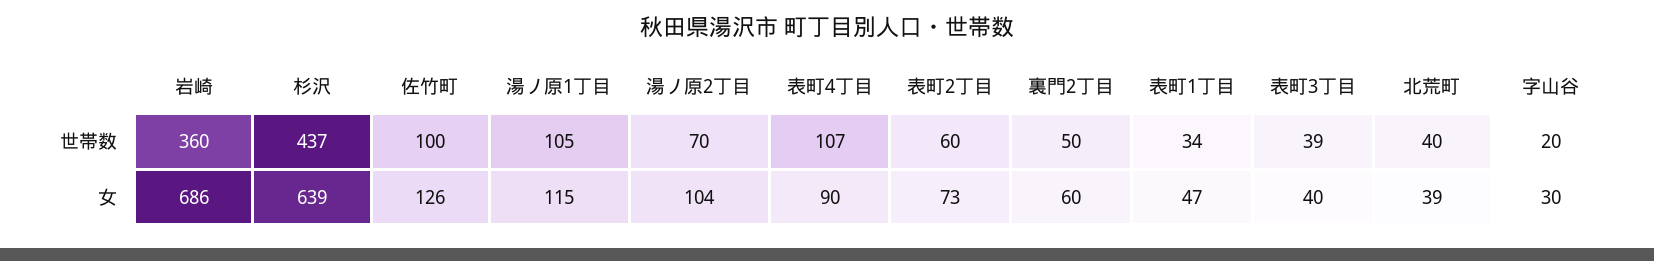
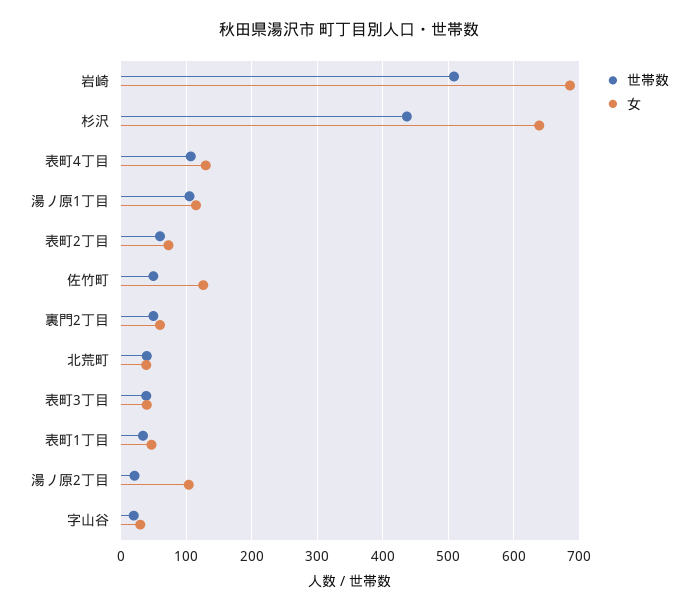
世帯数, 岩崎: 360 -> 510
世帯数, 佐竹町: 100 -> 50
世帯数, 湯ノ原2丁目: 70 -> 20
女, 表町4丁目: 90 -> 130

